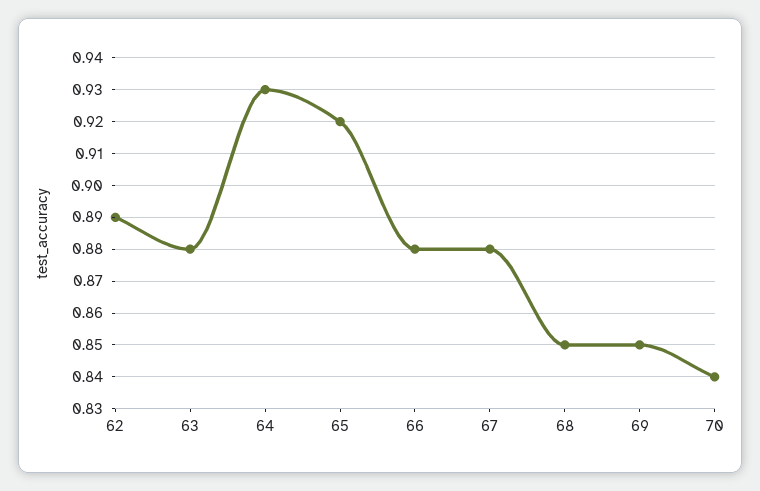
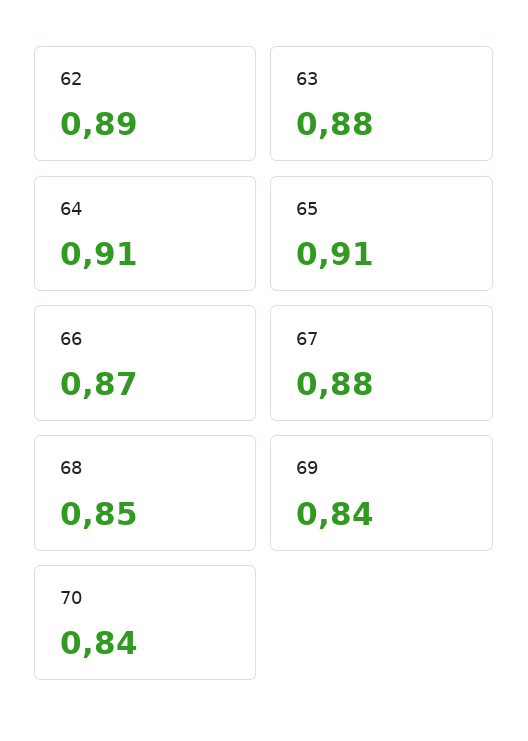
64: 0.93 -> 0.91
65: 0.92 -> 0.91
66: 0.88 -> 0.87
69: 0.85 -> 0.84

